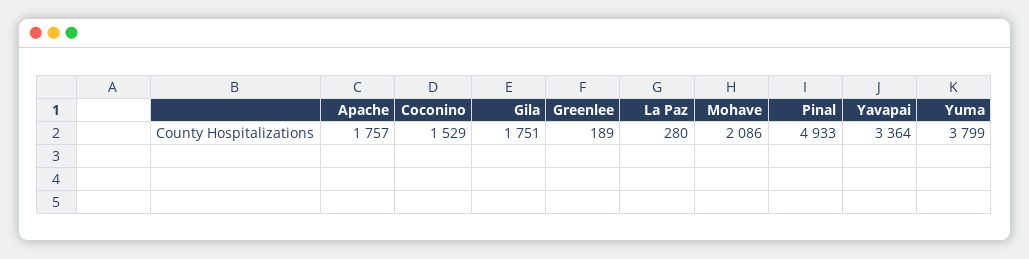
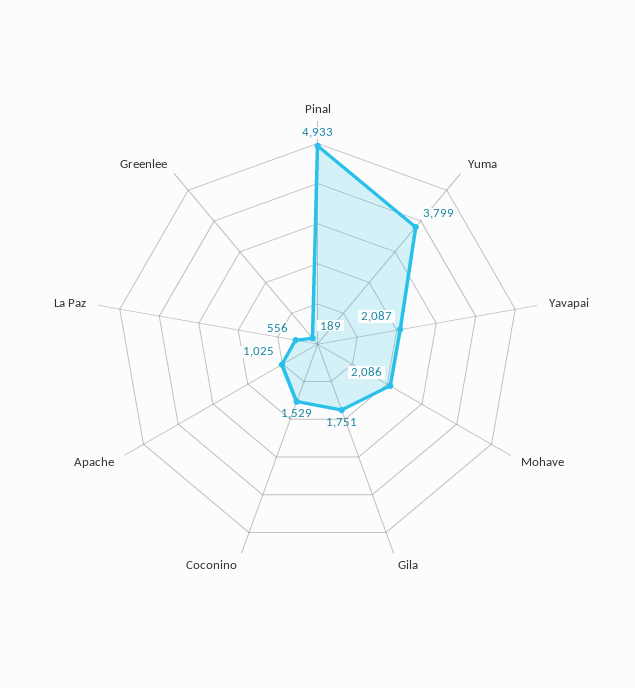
Apache: 1757 -> 1025
La Paz: 280 -> 556
Yavapai: 3364 -> 2087

